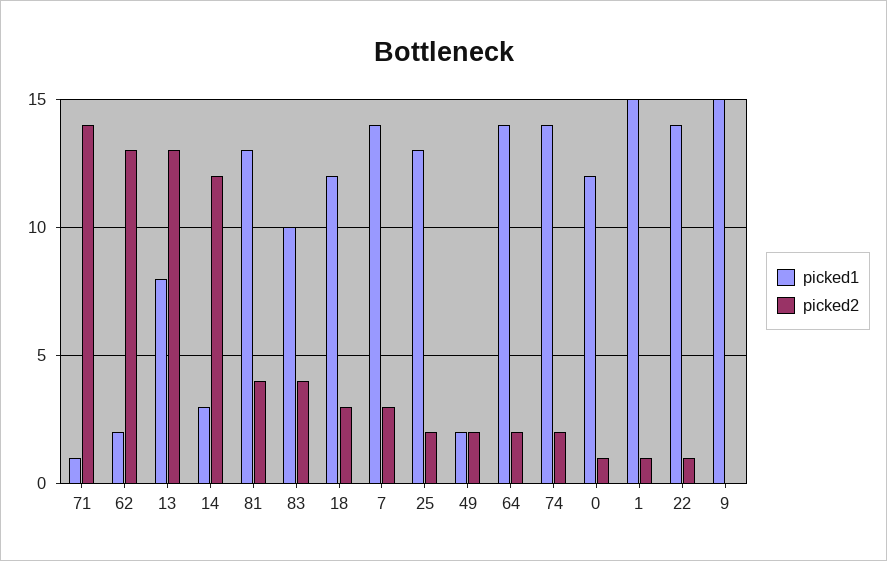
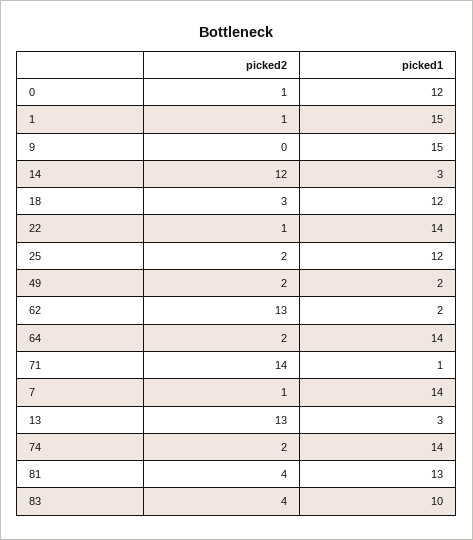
picked1, 13: 8 -> 3
picked2, 7: 3 -> 1
picked1, 25: 13 -> 12

